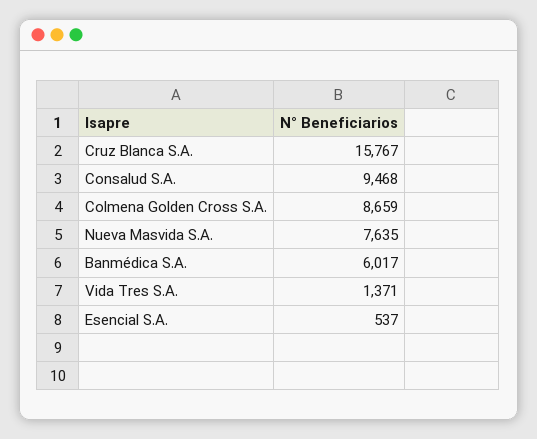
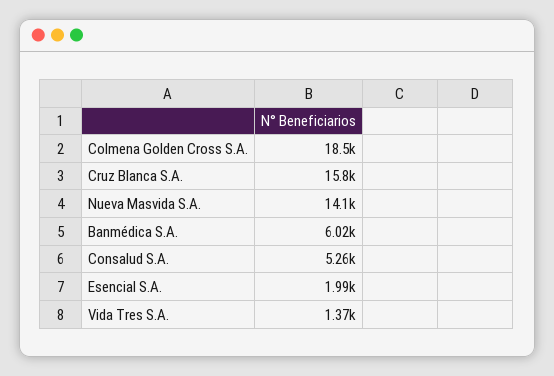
Consalud S.A.: 9468 -> 5260
Colmena Golden Cross S.A.: 8659 -> 18500
Nueva Masvida S.A.: 7635 -> 14100
Esencial S.A.: 537 -> 1990

